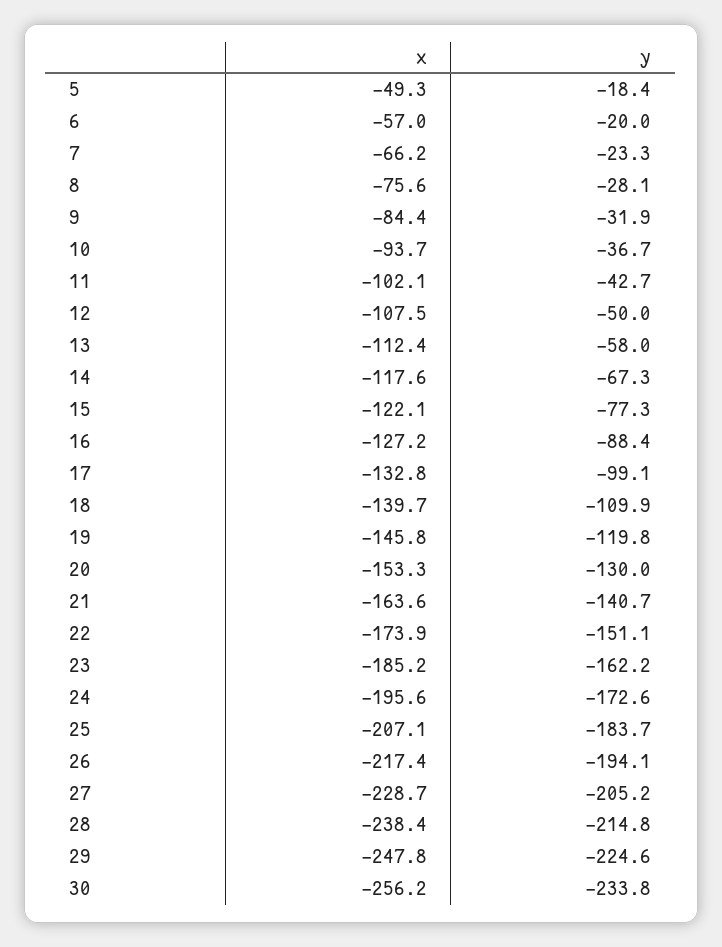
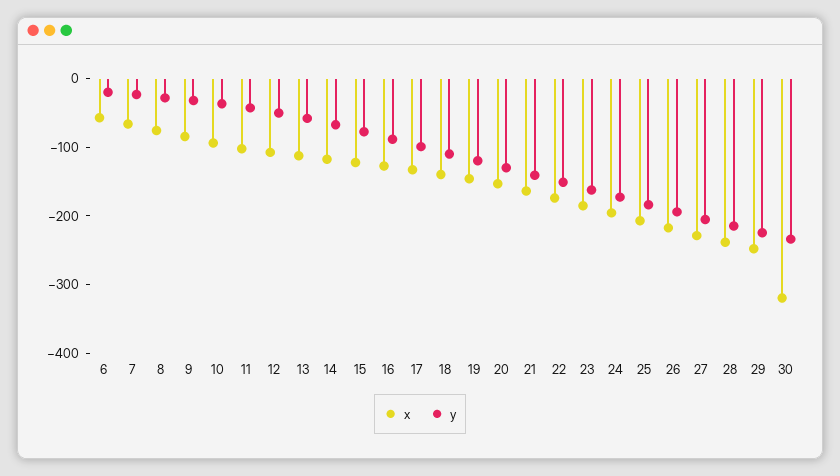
x, 5: -49.3 -> none
y, 5: -18.4 -> none
x, 30: -256.2 -> -320

